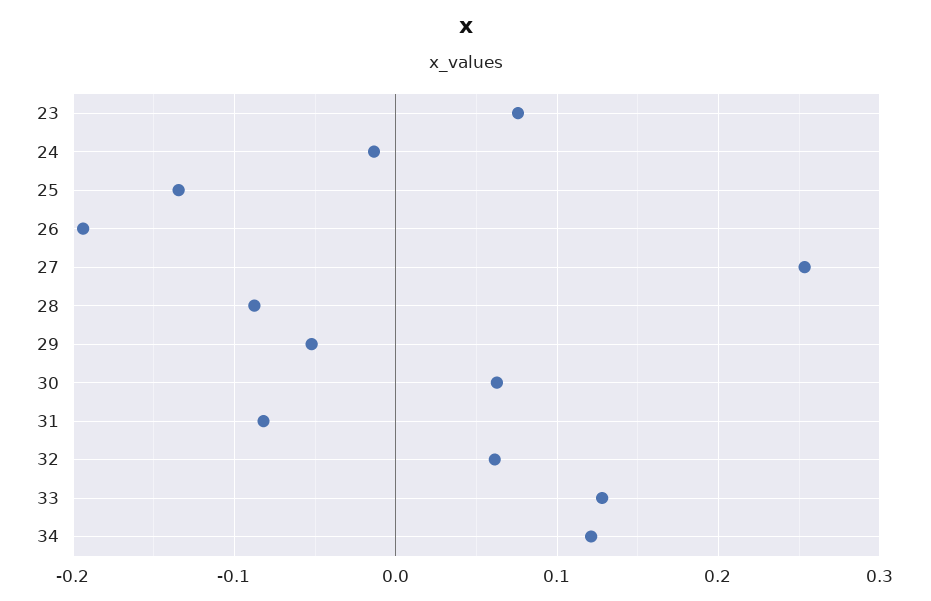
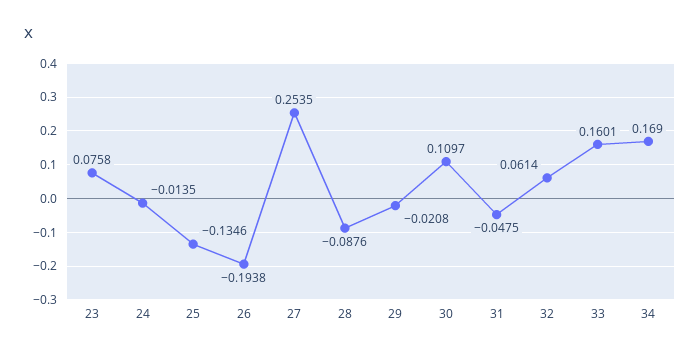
29: -0.05 -> -0.0208
30: 0.06 -> 0.1097
31: -0.08 -> -0.0475
33: 0.13 -> 0.1601
34: 0.12 -> 0.169

